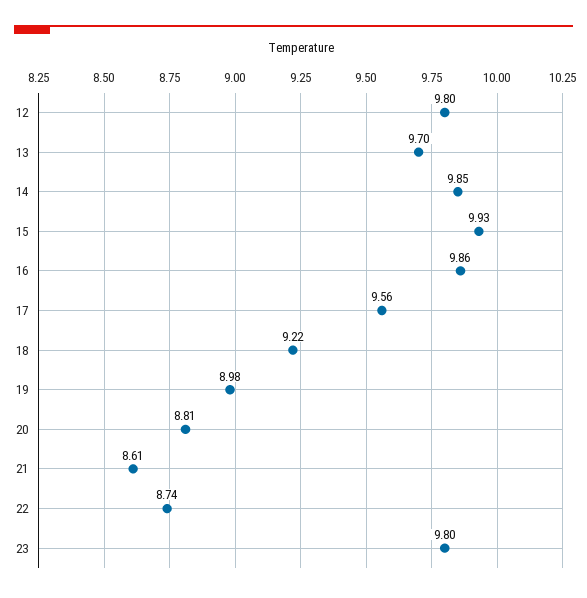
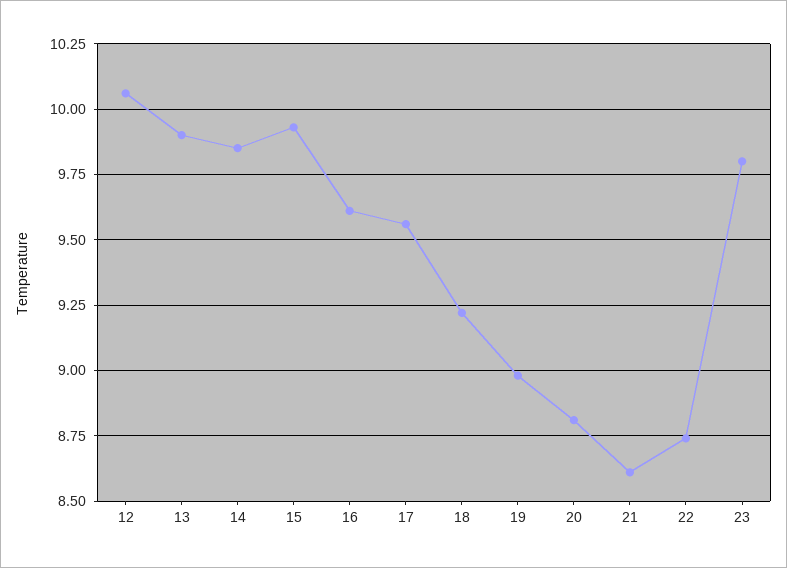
12: 9.8 -> 10.05
13: 9.7 -> 9.9
16: 9.86 -> 9.6

